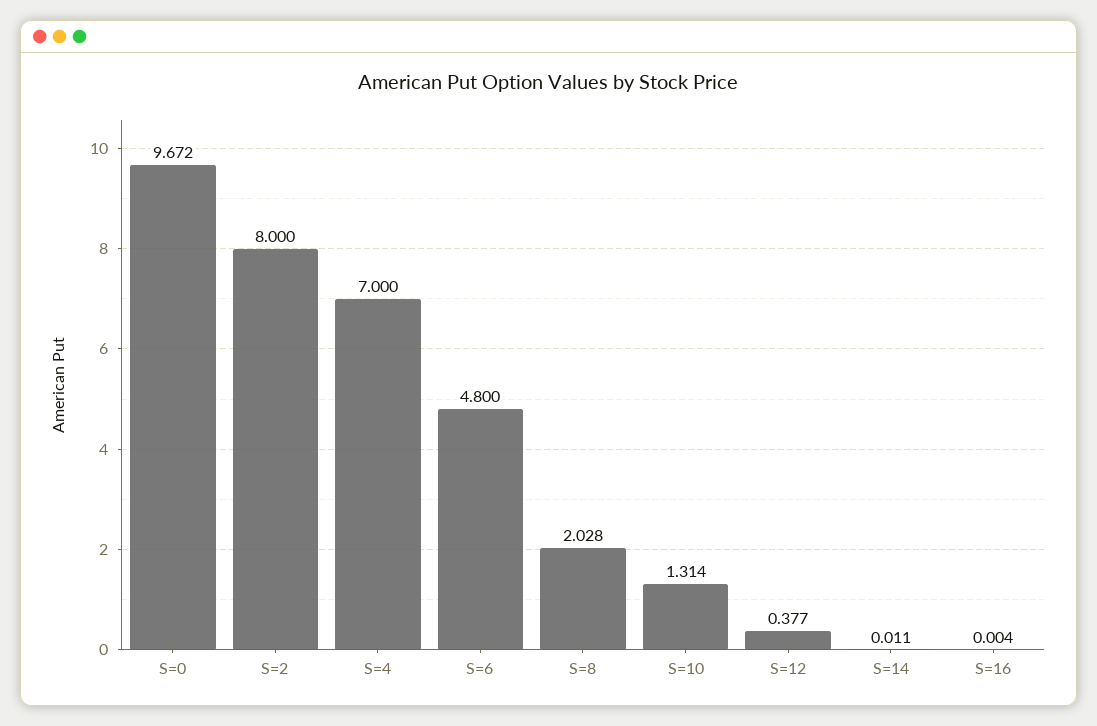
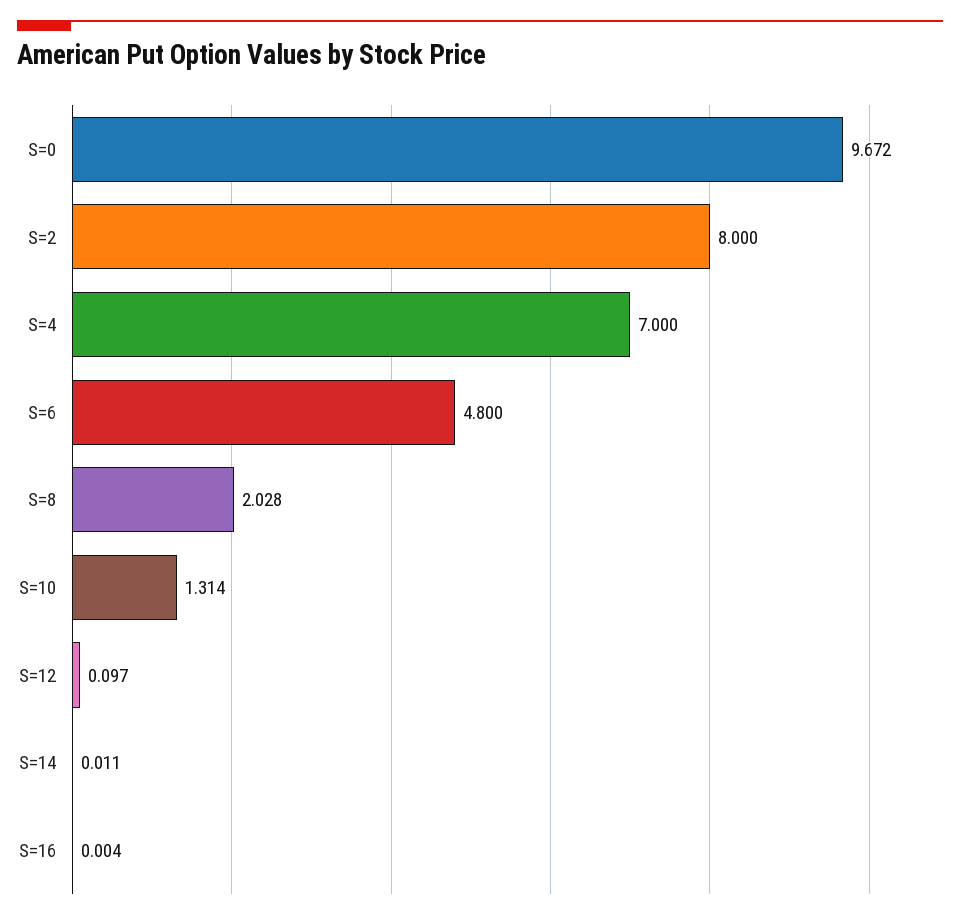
S=12: 0.377 -> 0.097

